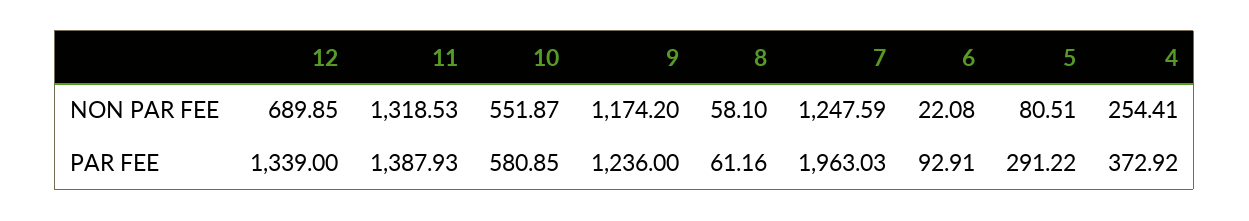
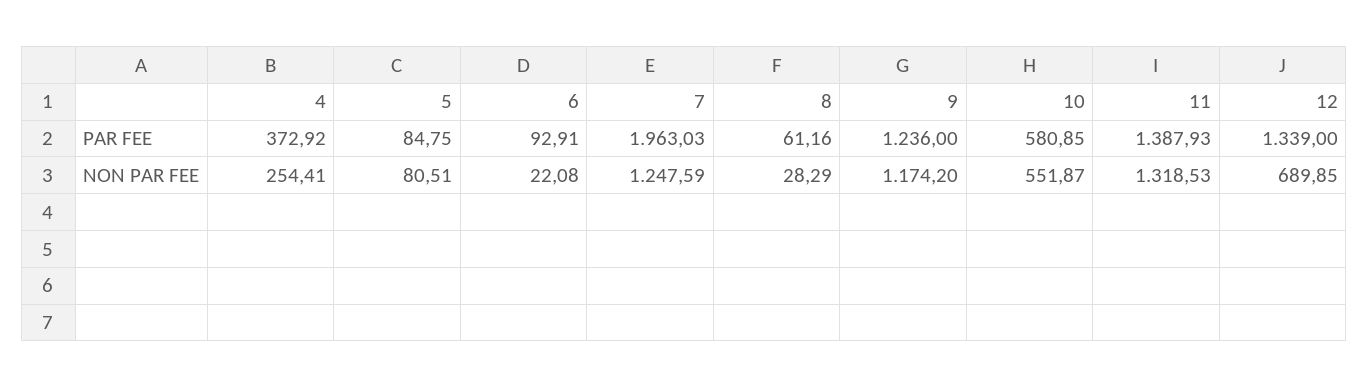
8, NON PAR FEE: 58.1 -> 28.29
5, PAR FEE: 291.22 -> 84.75

